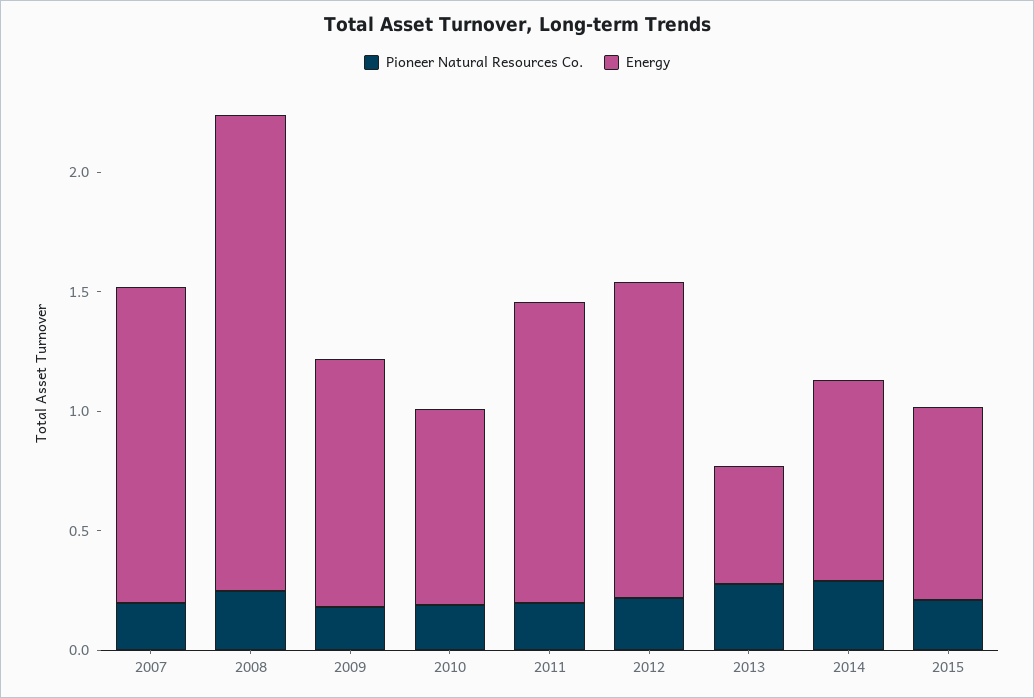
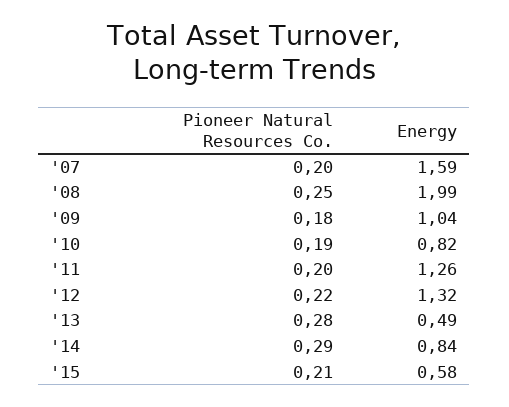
Energy, 2007: 1.3 -> 1.59
Energy, 2015: 0.8 -> 0.58

